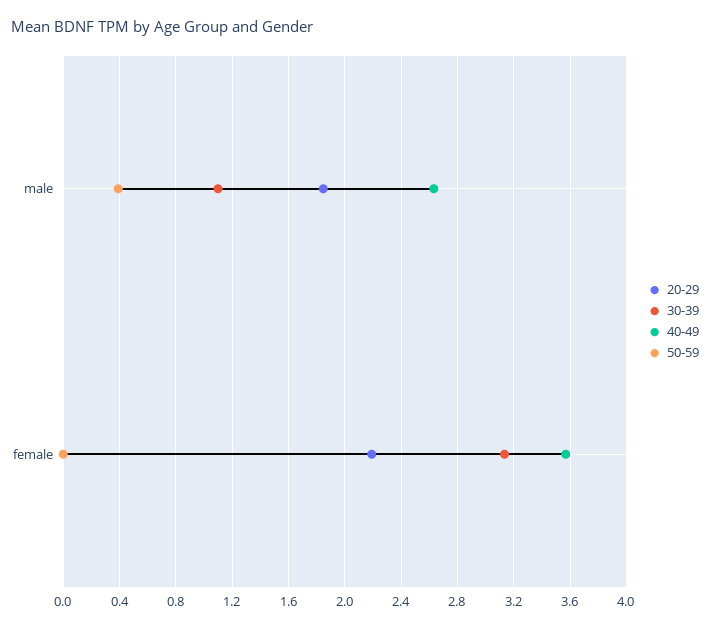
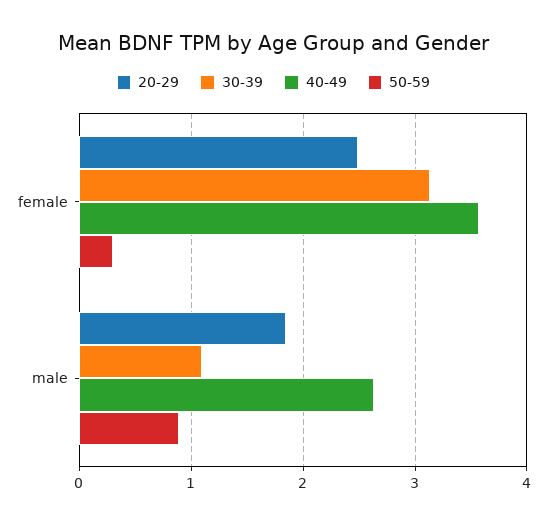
50-59, male: 0.4 -> 0.9
20-29, female: 2.2 -> 2.5
50-59, female: 0 -> 0.3

